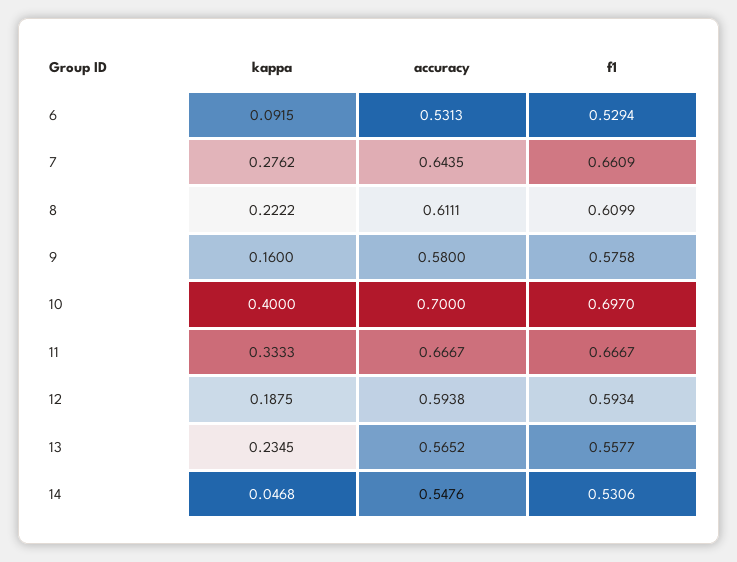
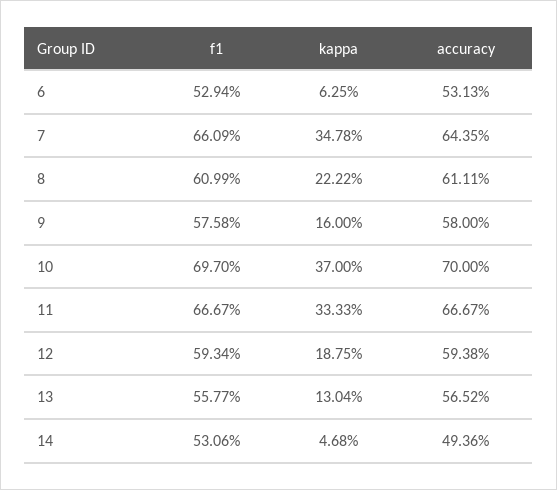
kappa, 6: 0.0915 -> 0.0625
kappa, 7: 0.2762 -> 0.3478
kappa, 10: 0.4 -> 0.37
kappa, 13: 0.2345 -> 0.1304
accuracy, 14: 0.5476 -> 0.4936

